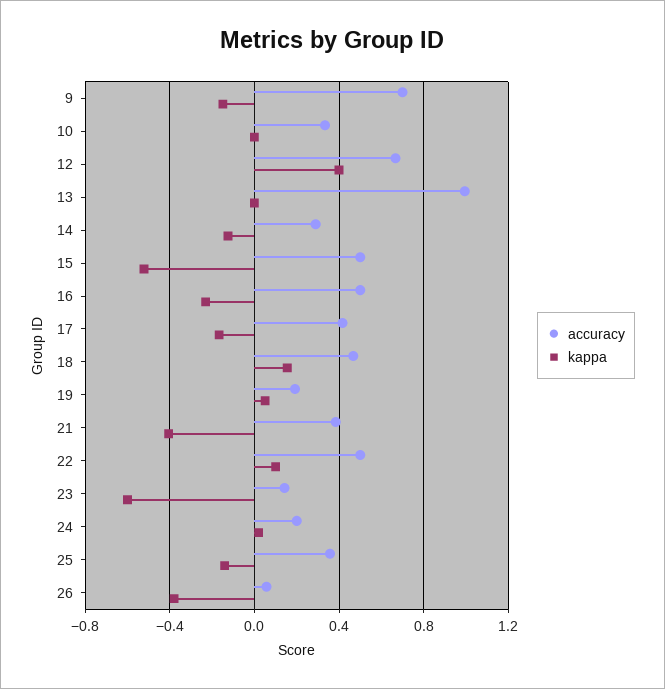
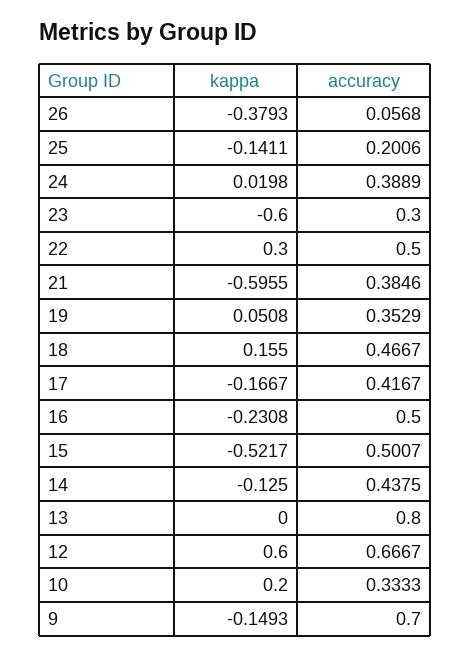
kappa, 10: 0 -> 0.2
kappa, 12: 0.4 -> 0.6
accuracy, 13: 1 -> 0.8
accuracy, 14: 0.3 -> 0.4375
accuracy, 19: 0.2 -> 0.3529
kappa, 21: -0.4 -> -0.5955
kappa, 22: 0.1 -> 0.3
accuracy, 23: 0.15 -> 0.3
accuracy, 24: 0.2 -> 0.3889
accuracy, 25: 0.35 -> 0.2006

